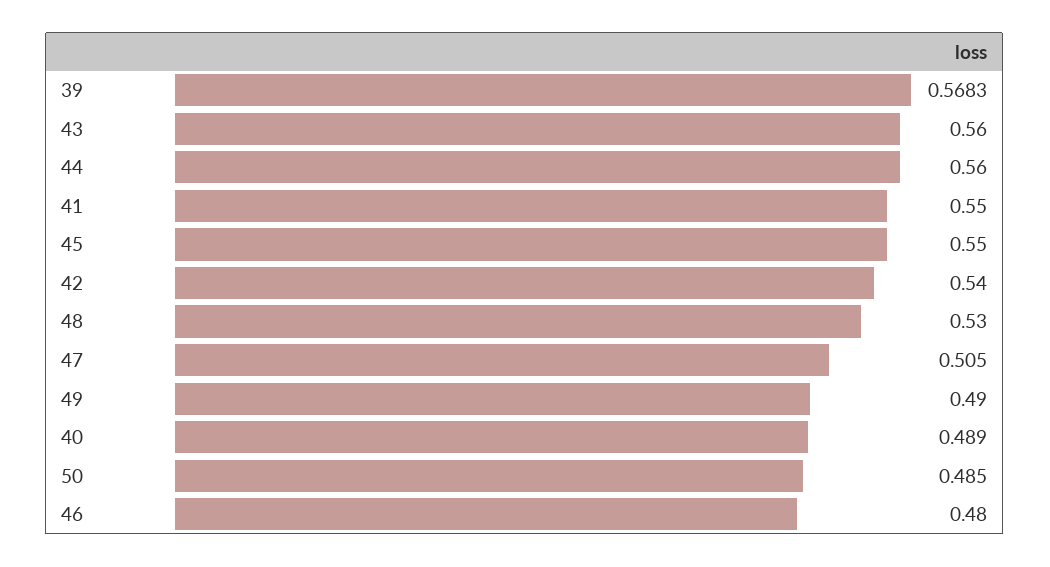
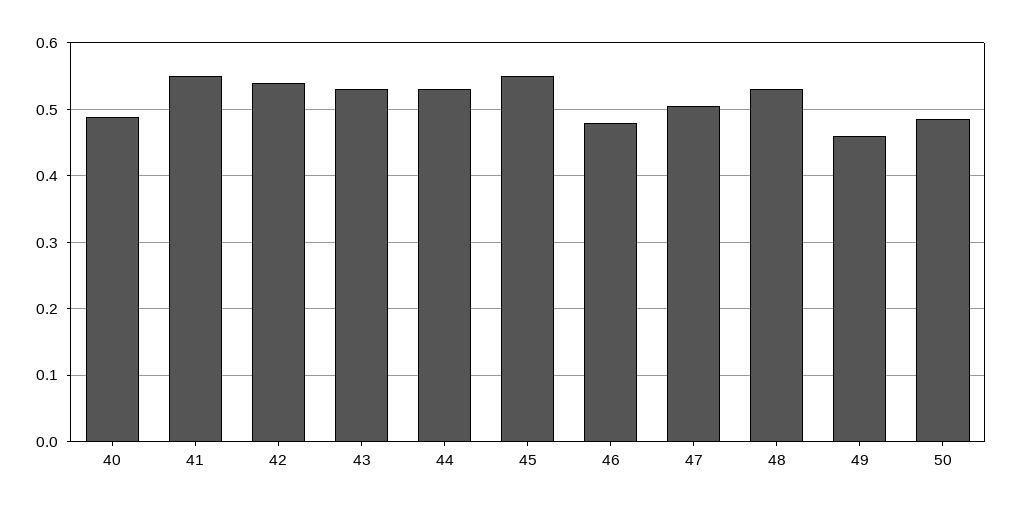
39: 0.5683 -> none
43: 0.56 -> 0.53
44: 0.56 -> 0.53
49: 0.49 -> 0.46

